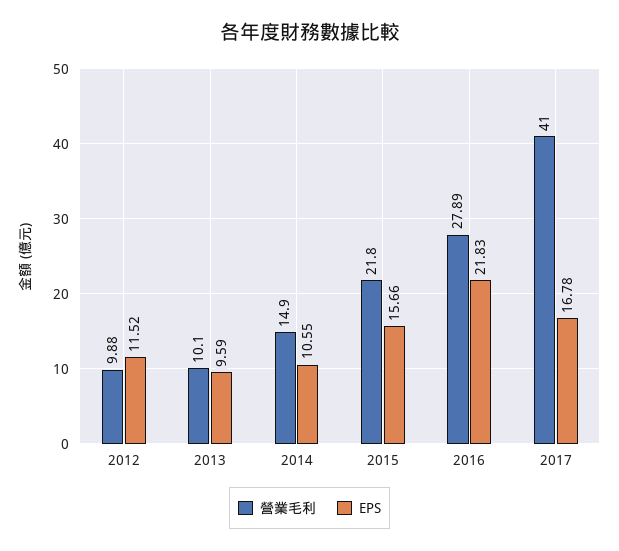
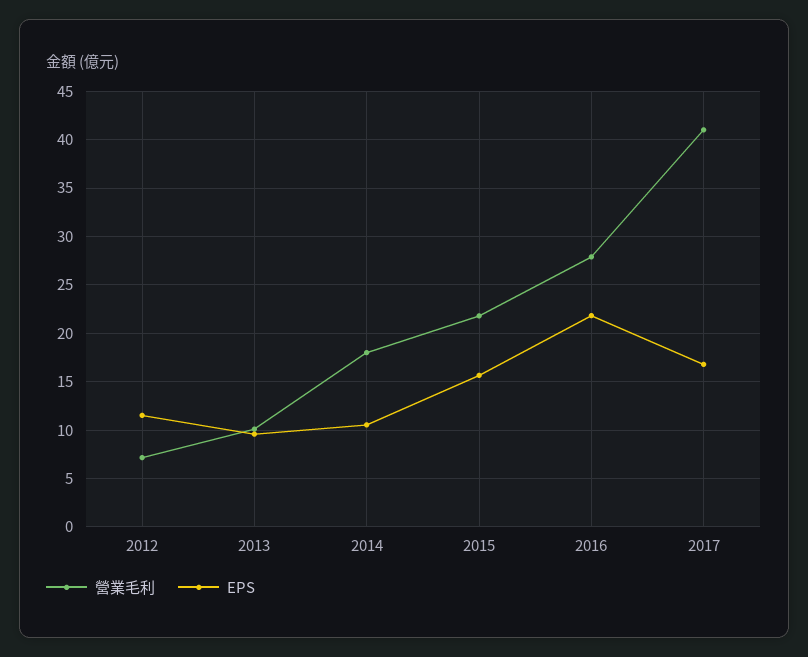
營業毛利, 2012: 9.88 -> 7
營業毛利, 2014: 14.9 -> 18

